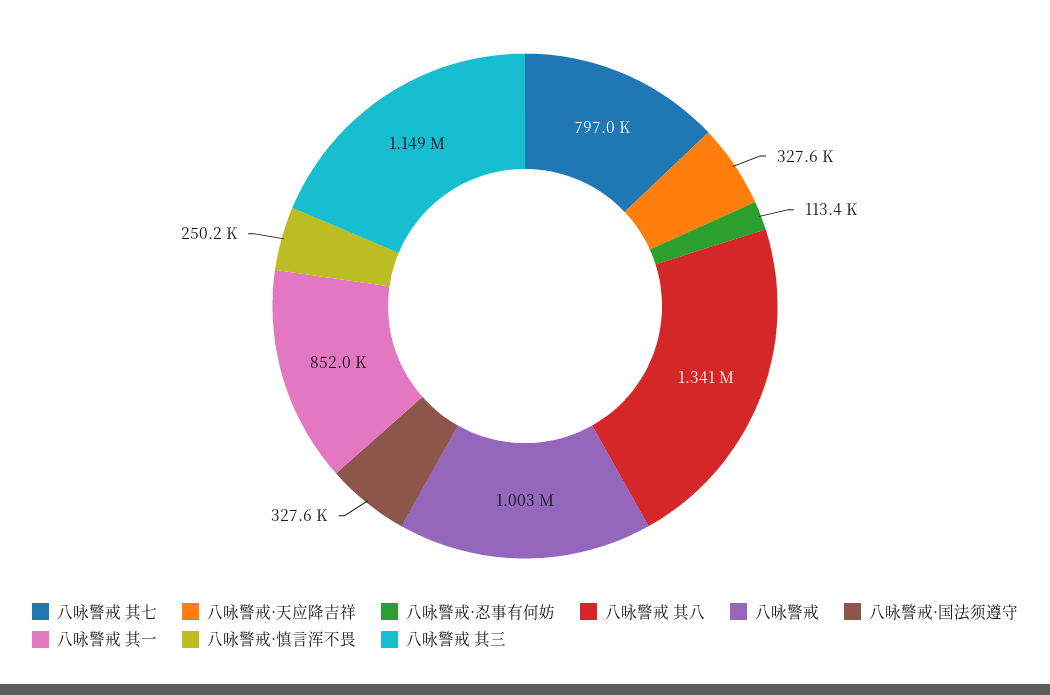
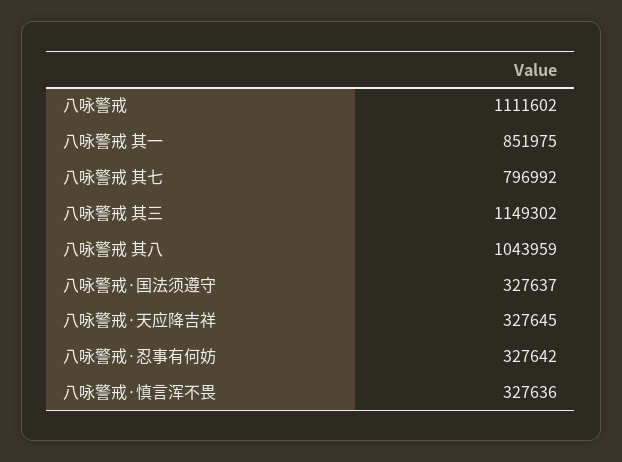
八咏警戒·忍事有何妨: 113400 -> 327642
八咏警戒 其八: 1341000 -> 1043959
八咏警戒: 1003000 -> 1111602
八咏警戒·慎言浑不畏: 250200 -> 327636

